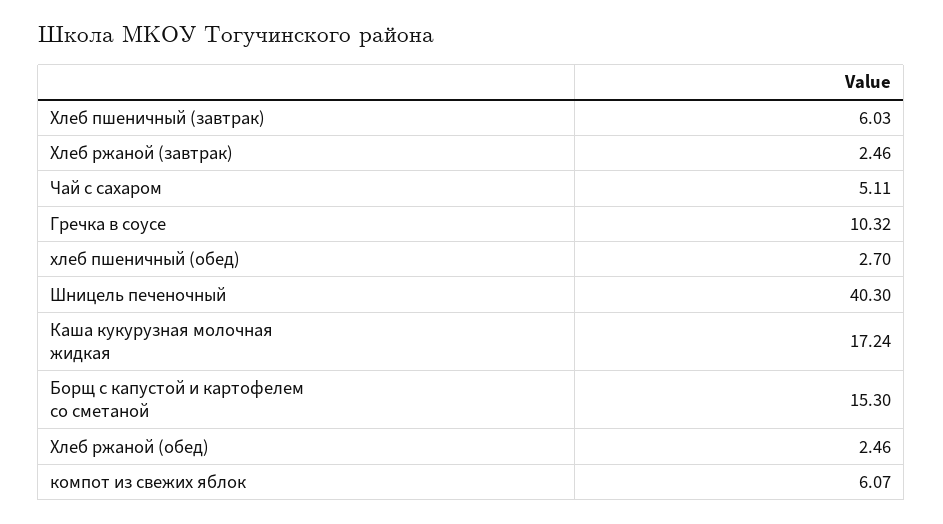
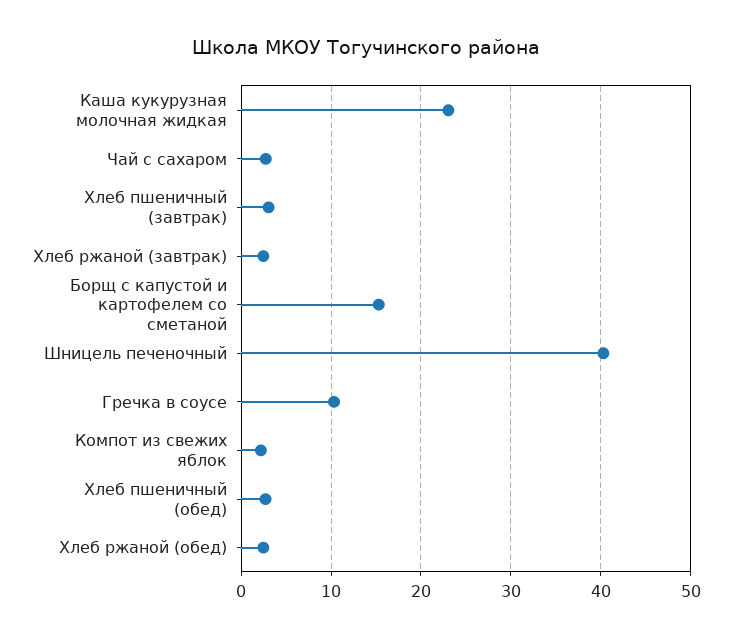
Хлеб пшеничный (завтрак): 6.03 -> 3
Чай с сахаром: 5.11 -> 3
Каша кукурузная молочная жидкая: 17.24 -> 23
компот из свежих яблок: 6.07 -> 2

